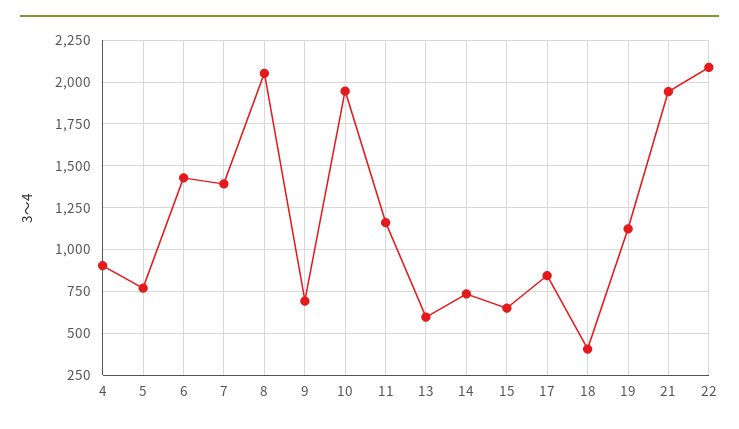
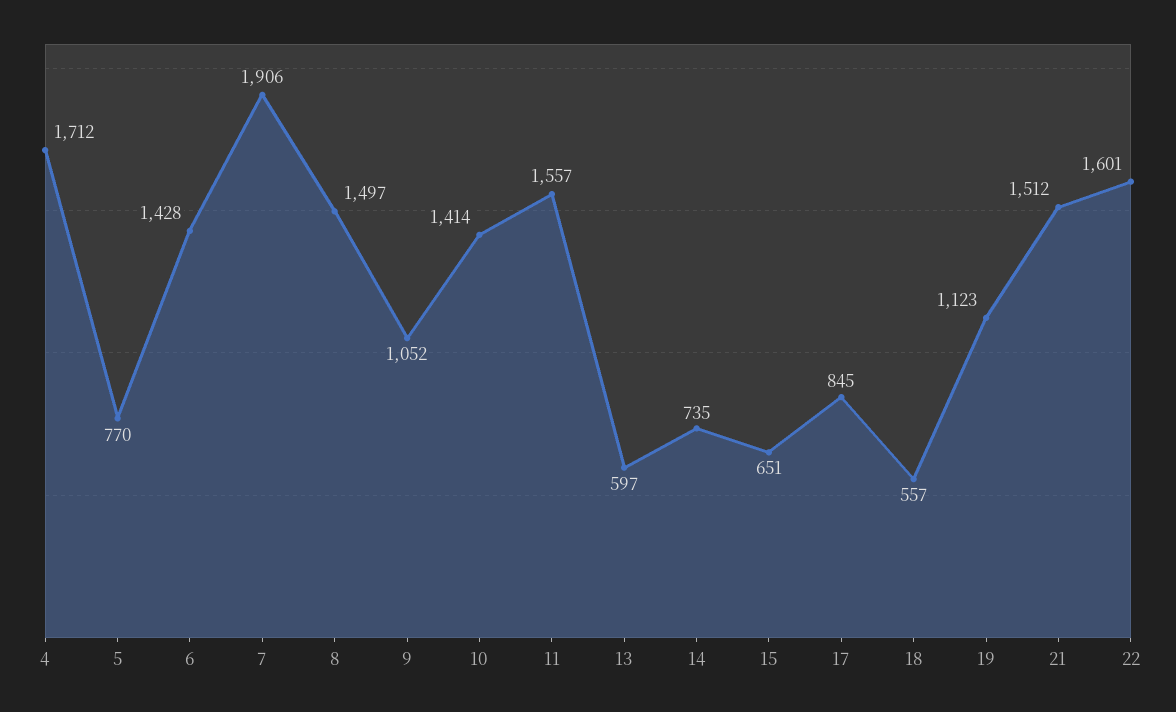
4: 900 -> 1712
7: 1400 -> 1906
8: 2050 -> 1497
9: 700 -> 1052
10: 1950 -> 1414
11: 1150 -> 1557
18: 400 -> 557
21: 1950 -> 1512
22: 2100 -> 1601

